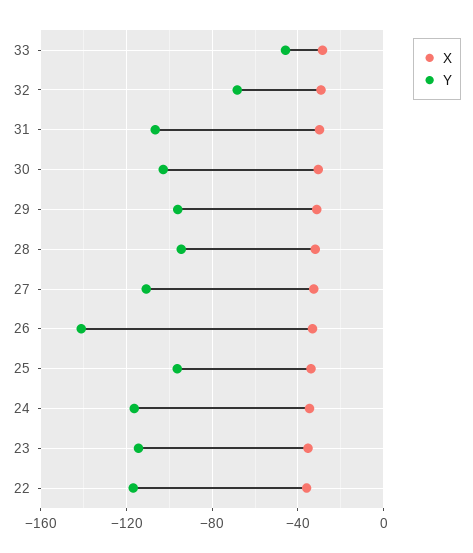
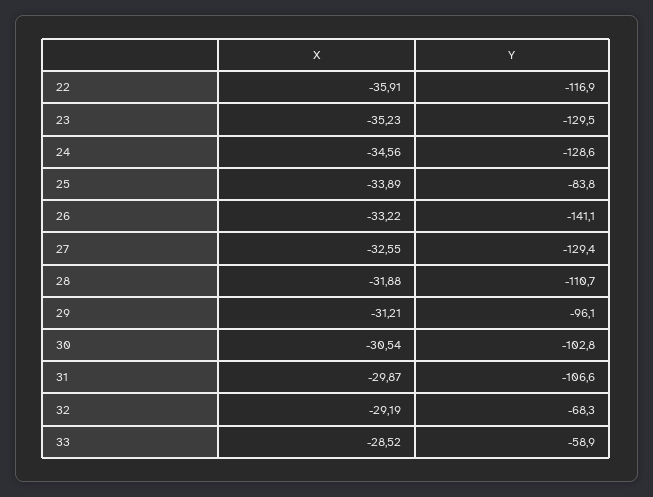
Y, 33: -45 -> -58.9
Y, 28: -95 -> -110.7
Y, 27: -110 -> -129.4
Y, 25: -95 -> -83.8
Y, 24: -115 -> -128.6
Y, 23: -115 -> -129.5

